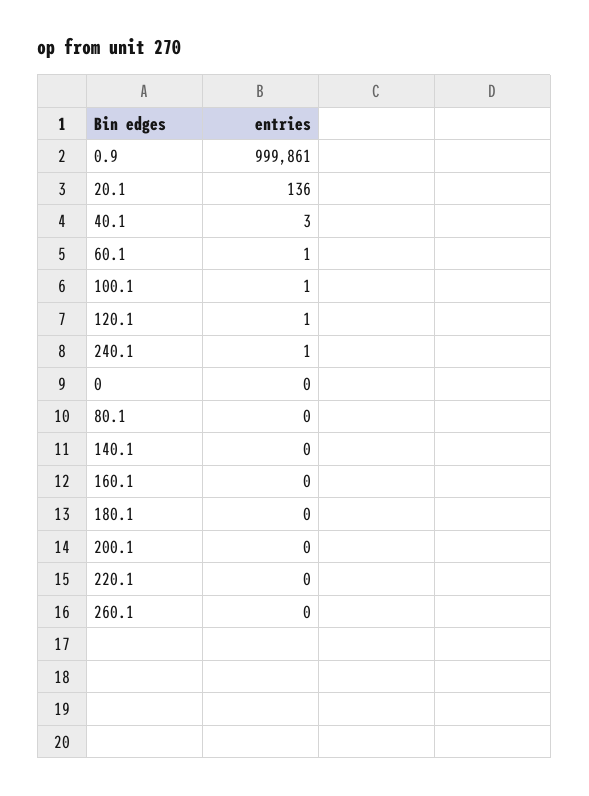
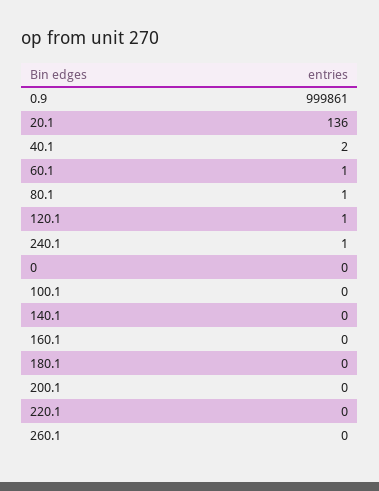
40.1: 3 -> 2
100.1: 1 -> 0
80.1: 0 -> 1

